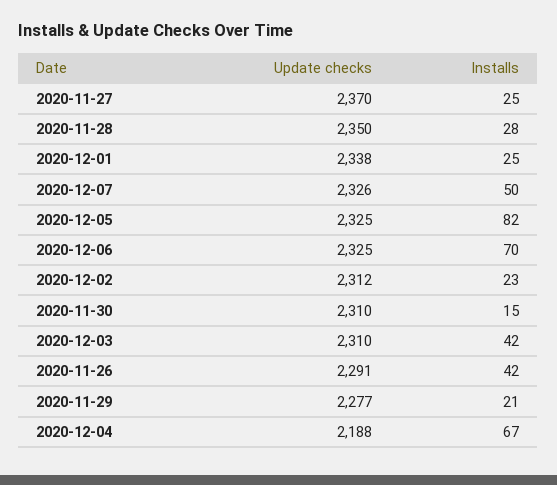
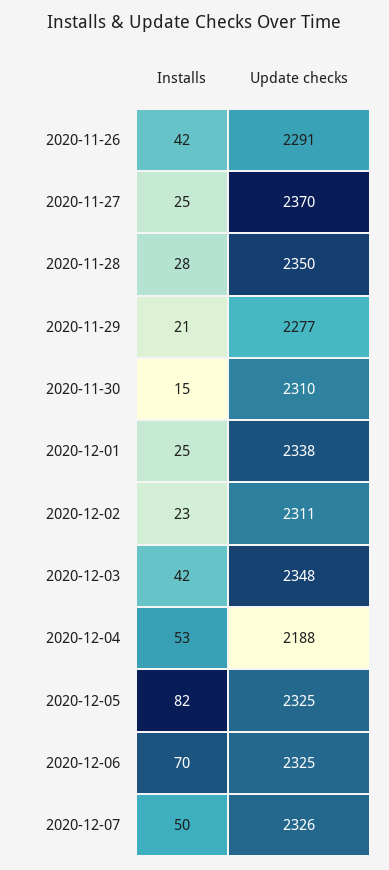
Update checks, 2020-12-02: 2312 -> 2311
Update checks, 2020-12-03: 2310 -> 2348
Installs, 2020-12-04: 67 -> 53

